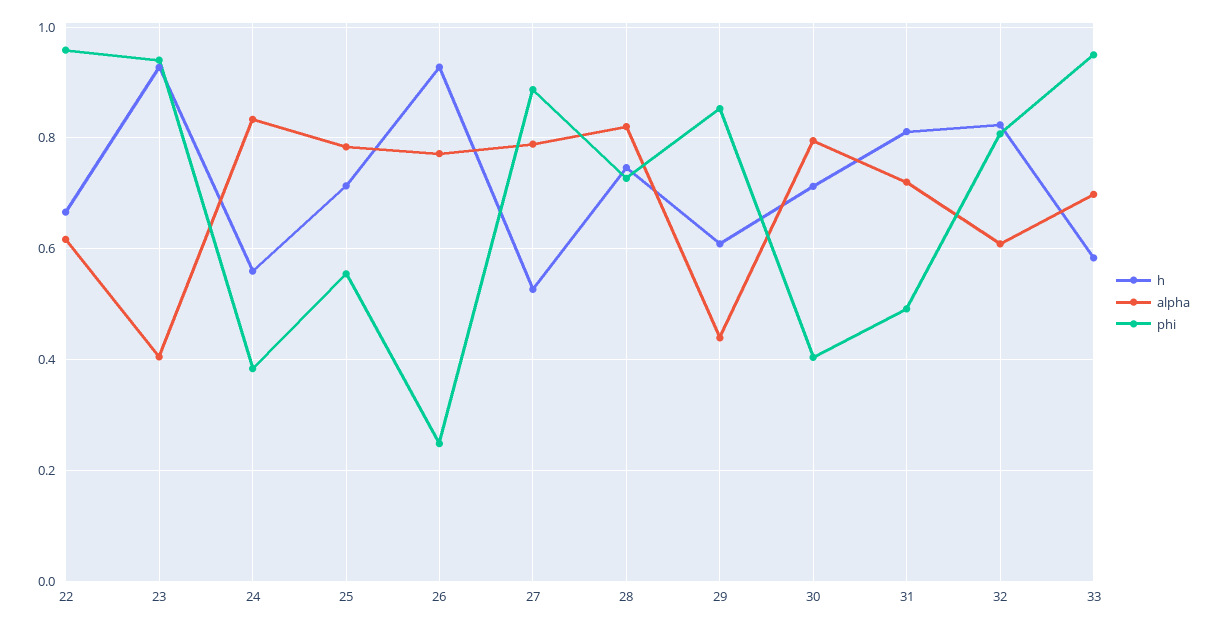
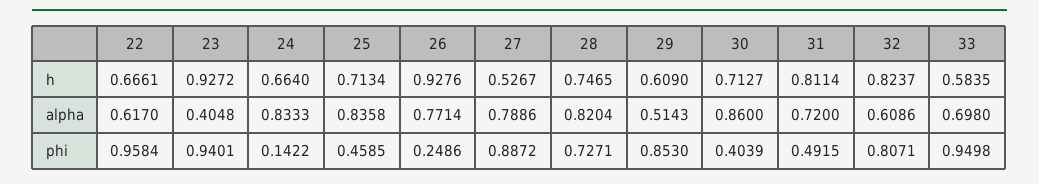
h, 24: 0.56 -> 0.664
phi, 24: 0.38 -> 0.1422
alpha, 25: 0.78 -> 0.8358
phi, 25: 0.56 -> 0.4585
alpha, 29: 0.44 -> 0.5143
alpha, 30: 0.8 -> 0.86

